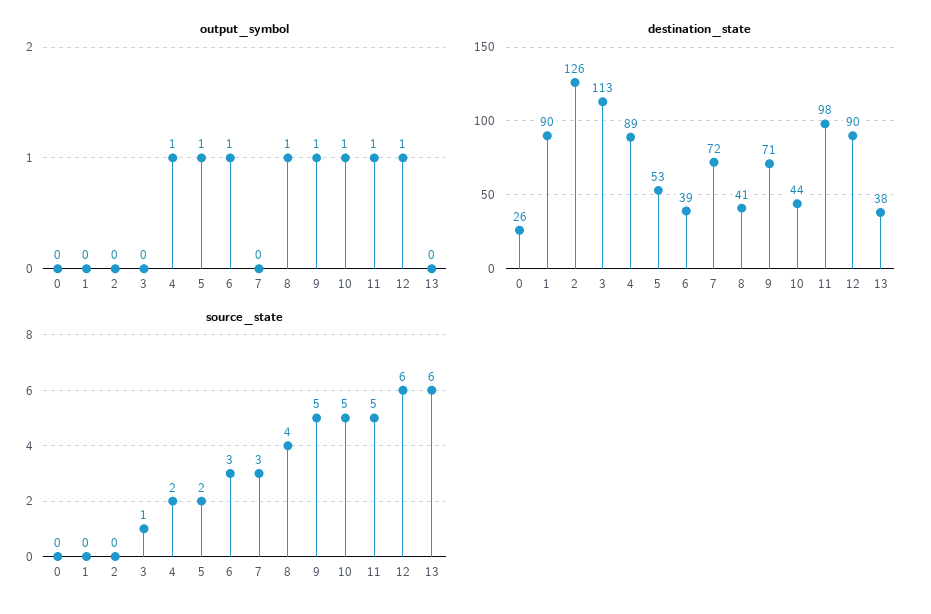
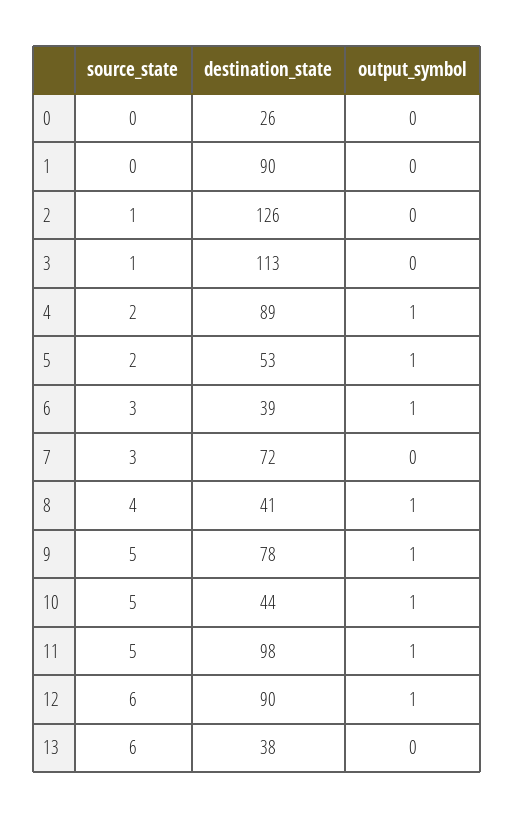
destination_state, 9: 71 -> 78
source_state, 2: 0 -> 1

